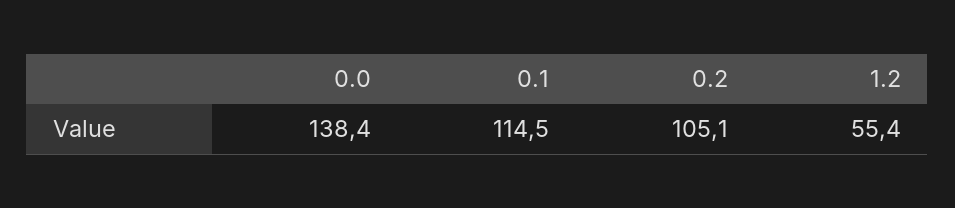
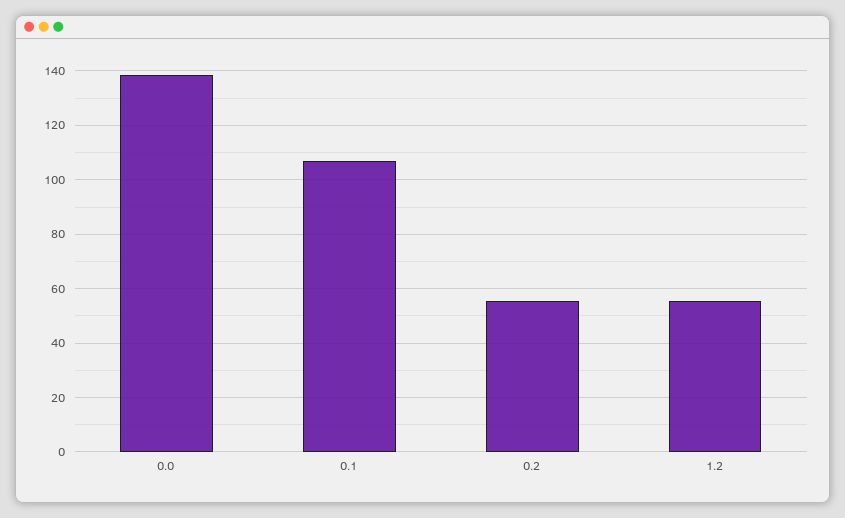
0.1: 114.5 -> 107.5
0.2: 105.1 -> 55

